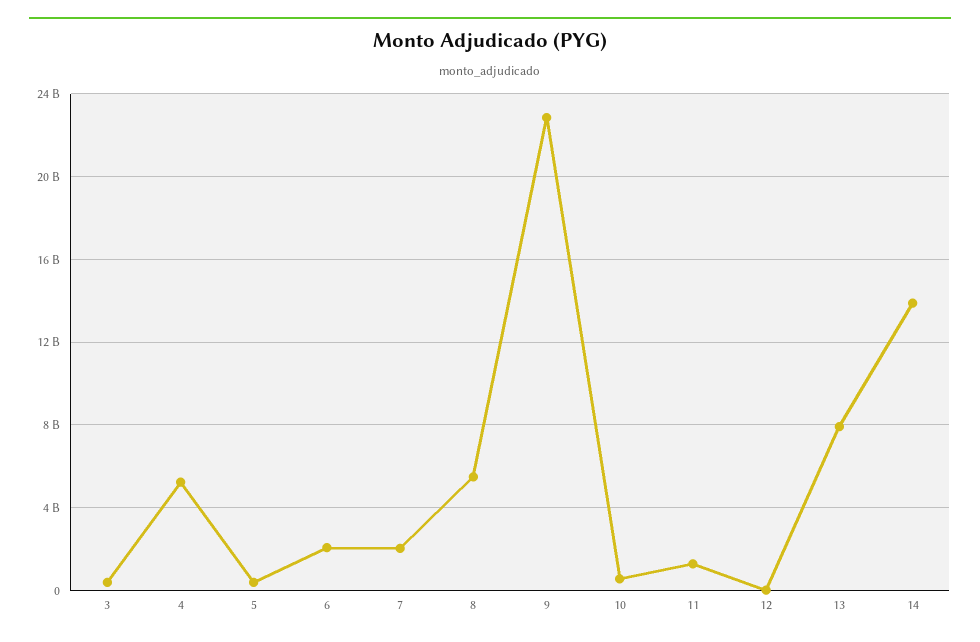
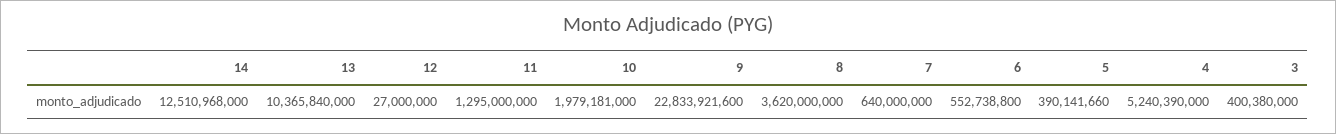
6: 2000000000 -> 552738800
7: 2000000000 -> 640000000
8: 5500000000 -> 3620000000
10: 500000000 -> 1979181000
13: 8000000000 -> 10365840000
14: 14000000000 -> 12510968000

